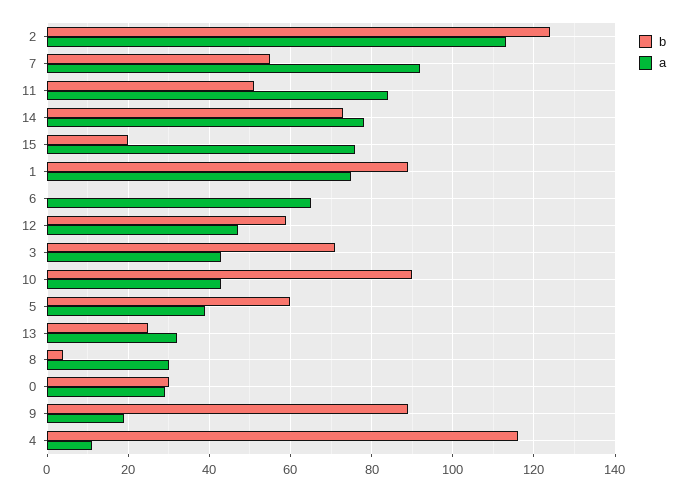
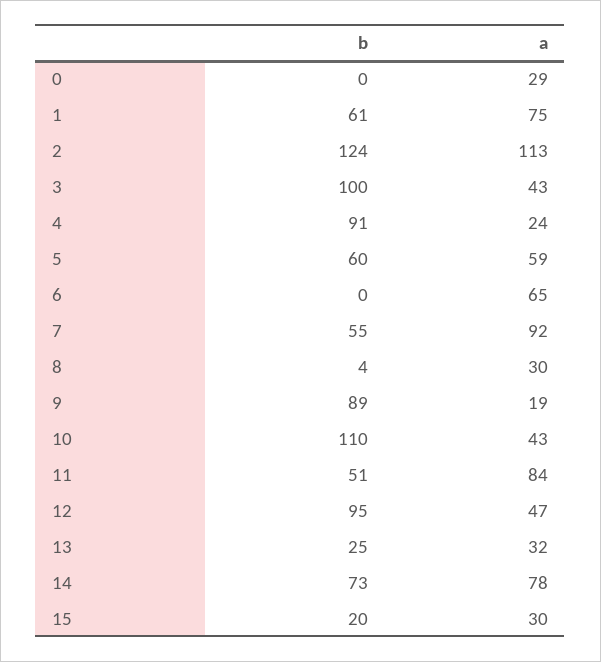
a, 15: 75 -> 30
b, 1: 90 -> 61
b, 12: 60 -> 95
b, 3: 70 -> 100
b, 10: 90 -> 110
a, 5: 40 -> 59
b, 0: 30 -> 0
b, 4: 115 -> 91
a, 4: 10 -> 24

